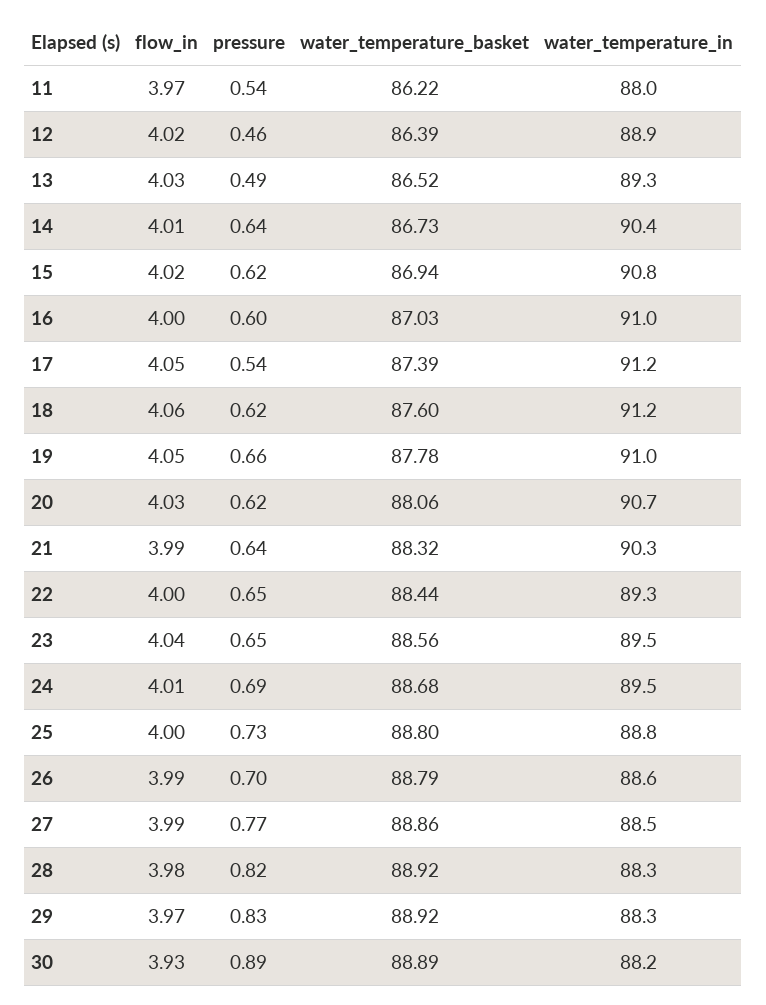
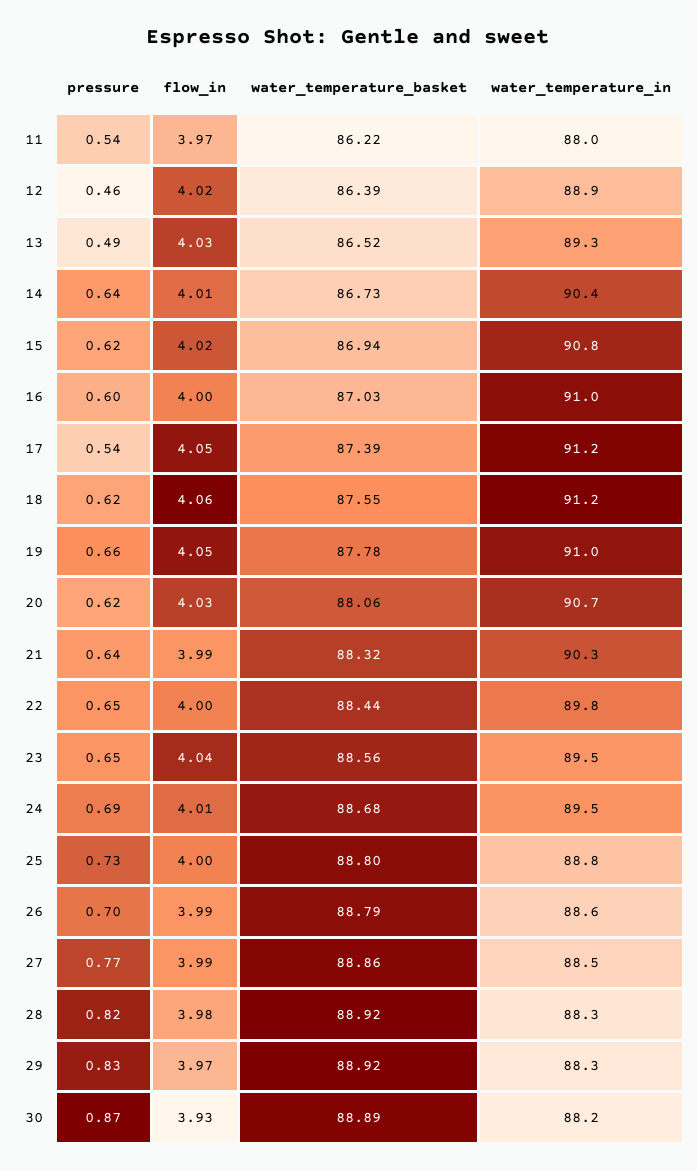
water_temperature_basket, 18: 87.6 -> 87.55
water_temperature_in, 22: 89.3 -> 89.8
pressure, 30: 0.89 -> 0.87

